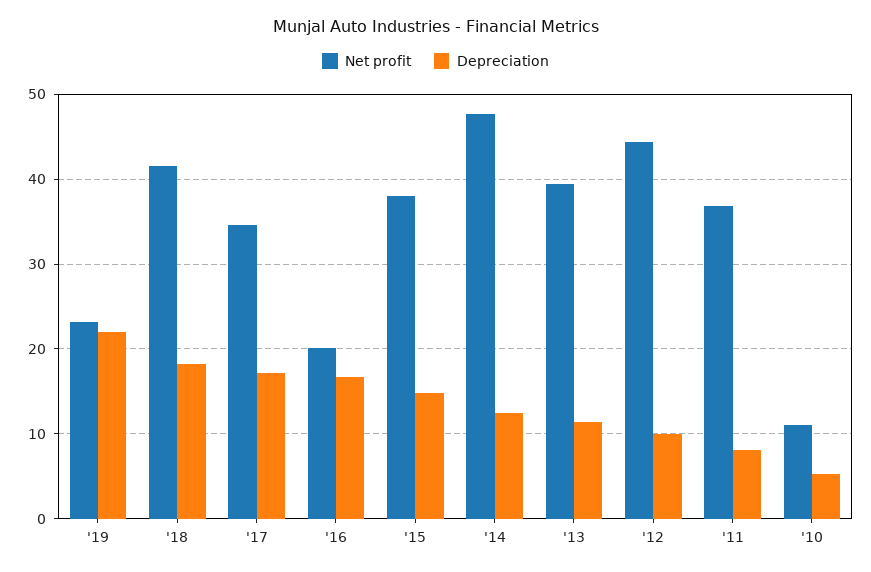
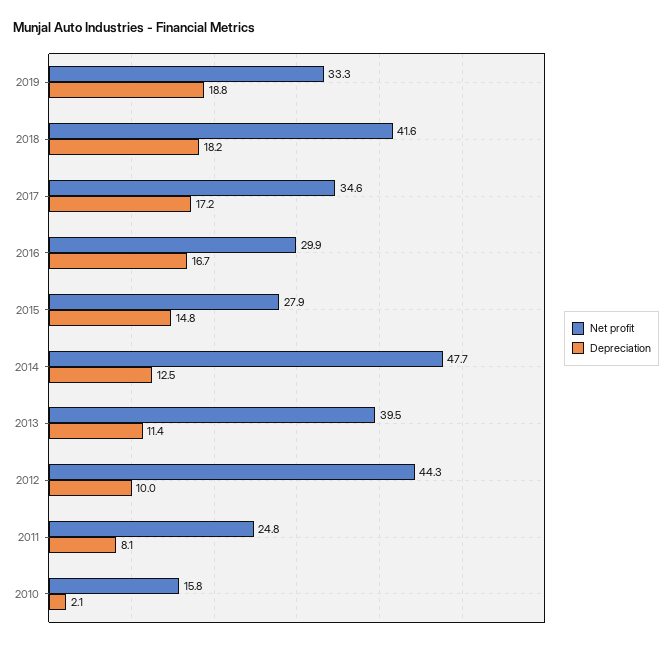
Net profit, '19: 23 -> 33.3
Depreciation, '19: 22 -> 18.8
Net profit, '16: 20 -> 29.9
Net profit, '15: 38 -> 27.9
Net profit, '11: 37 -> 24.8
Net profit, '10: 11 -> 15.8
Depreciation, '10: 5 -> 2.1

